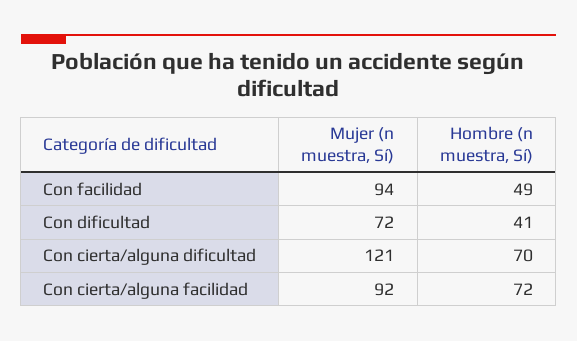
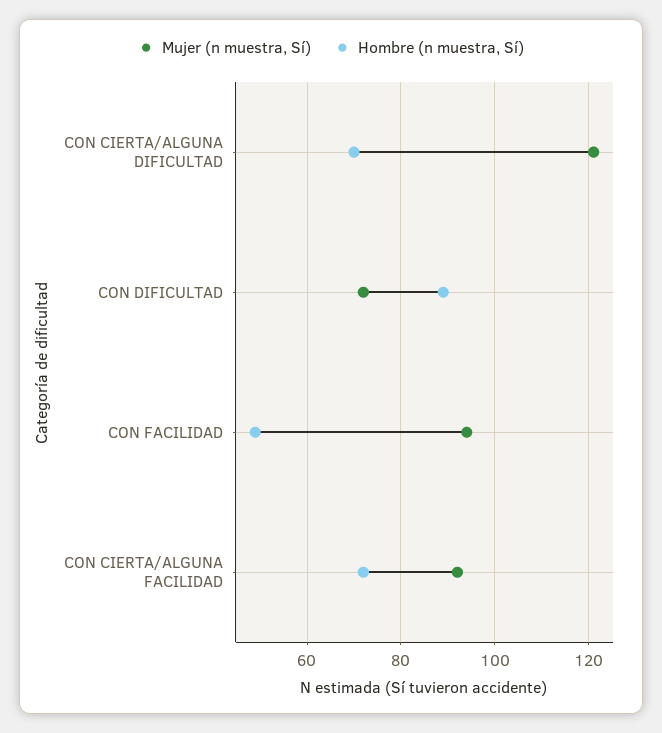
Hombre (n muestra, Sí), Con dificultad: 41 -> 90

